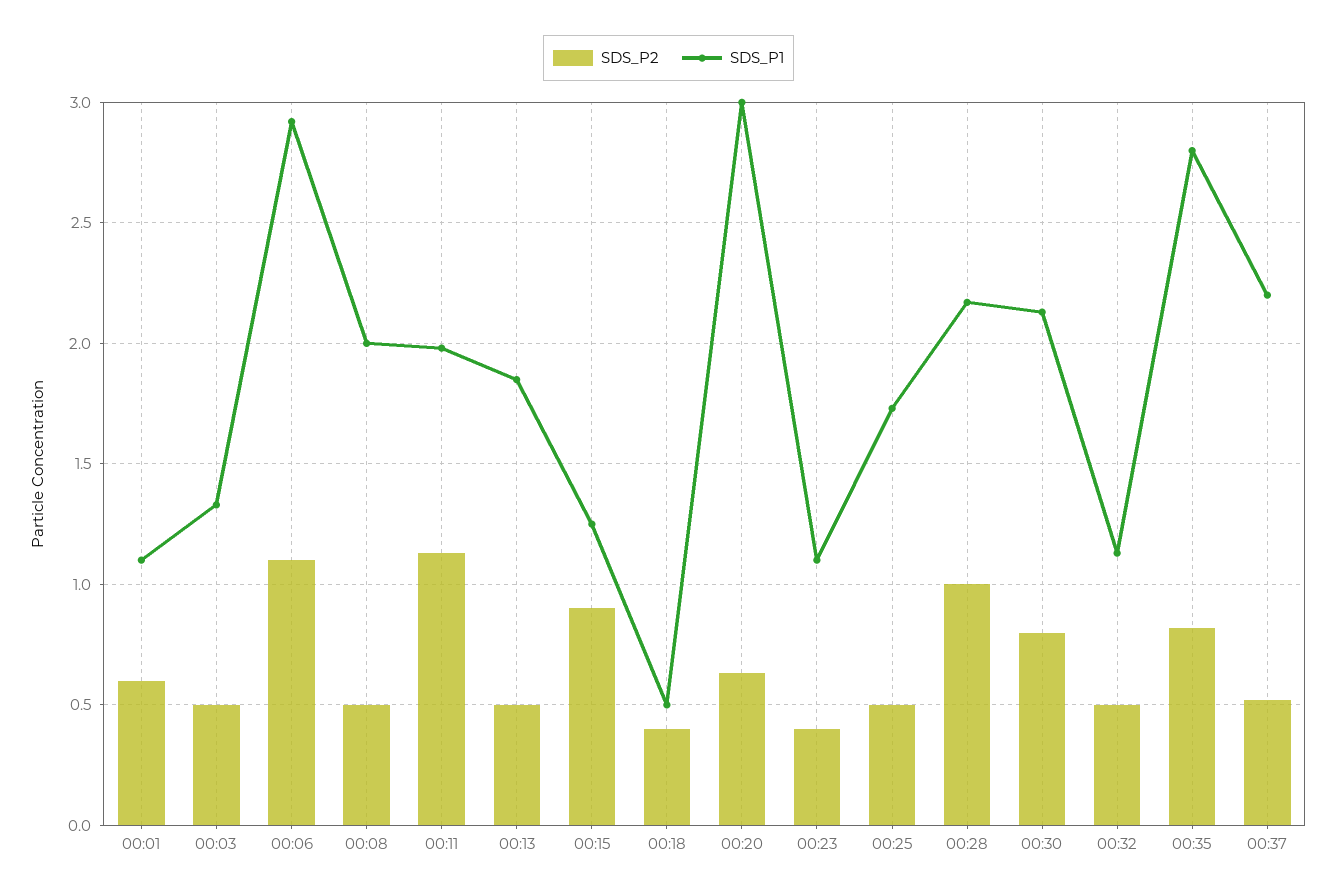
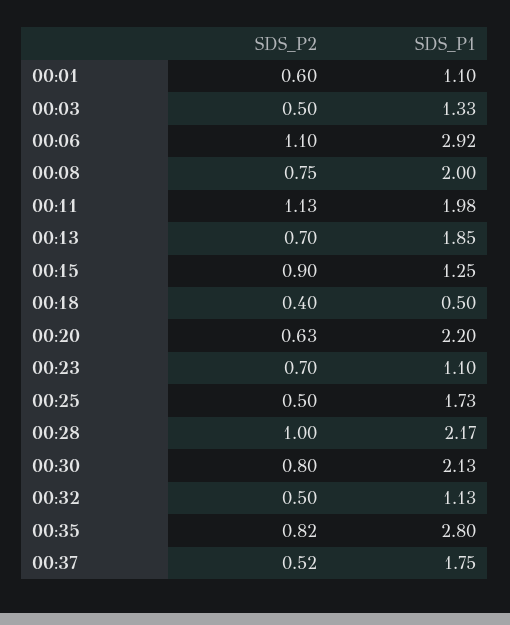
SDS_P2, 00:08: 0.5 -> 0.75
SDS_P2, 00:13: 0.5 -> 0.7
SDS_P1, 00:20: 3 -> 2.2
SDS_P2, 00:23: 0.4 -> 0.7
SDS_P1, 00:37: 2.2 -> 1.75

